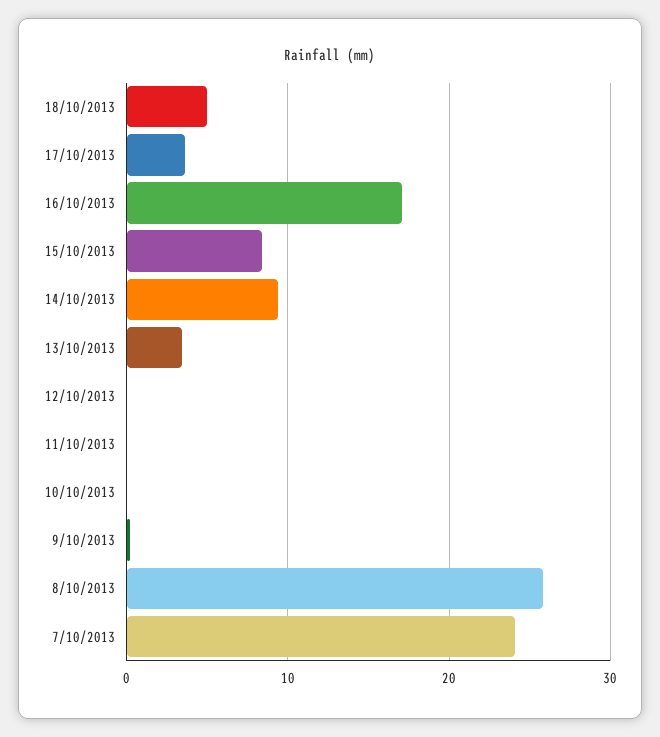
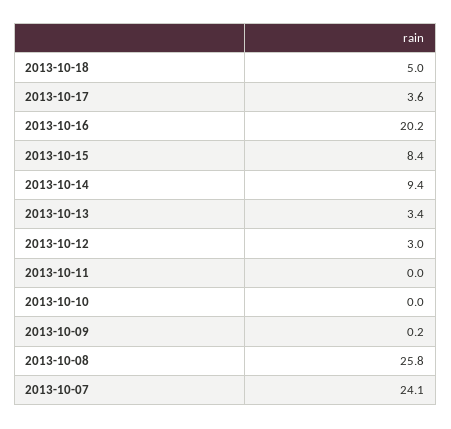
16/10/2013: 17 -> 20.2
12/10/2013: 0 -> 3

